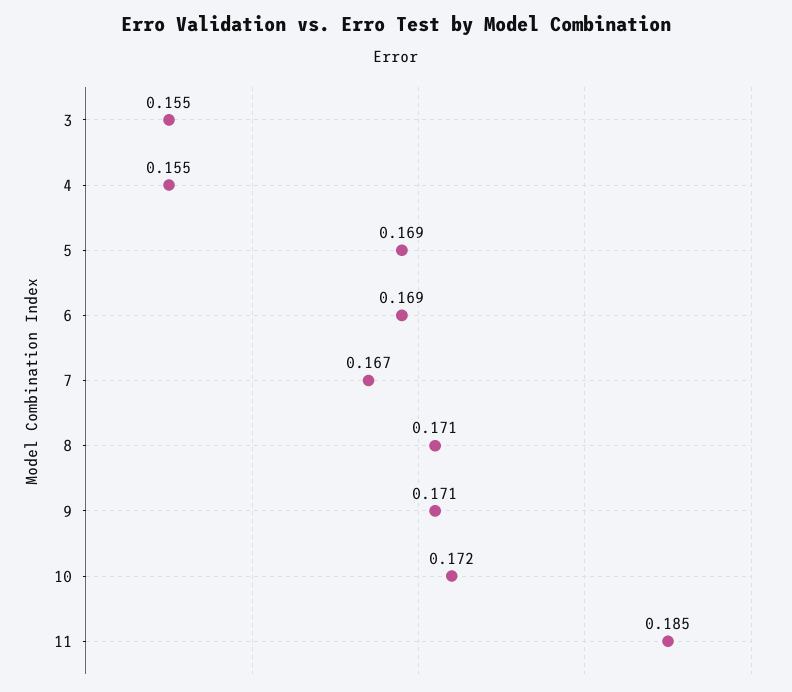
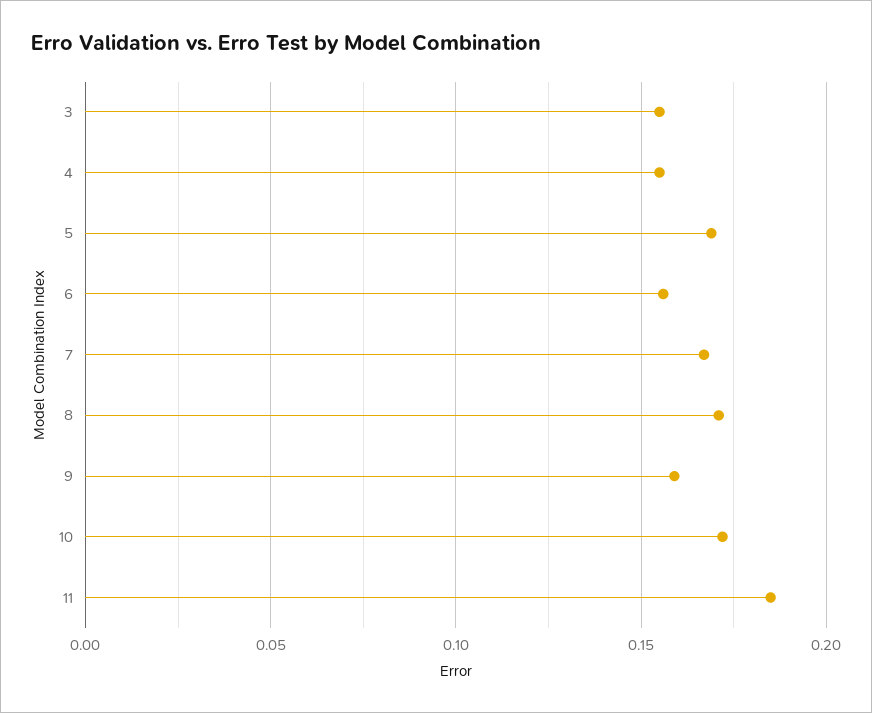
6: 0.169 -> 0.155
9: 0.171 -> 0.16

